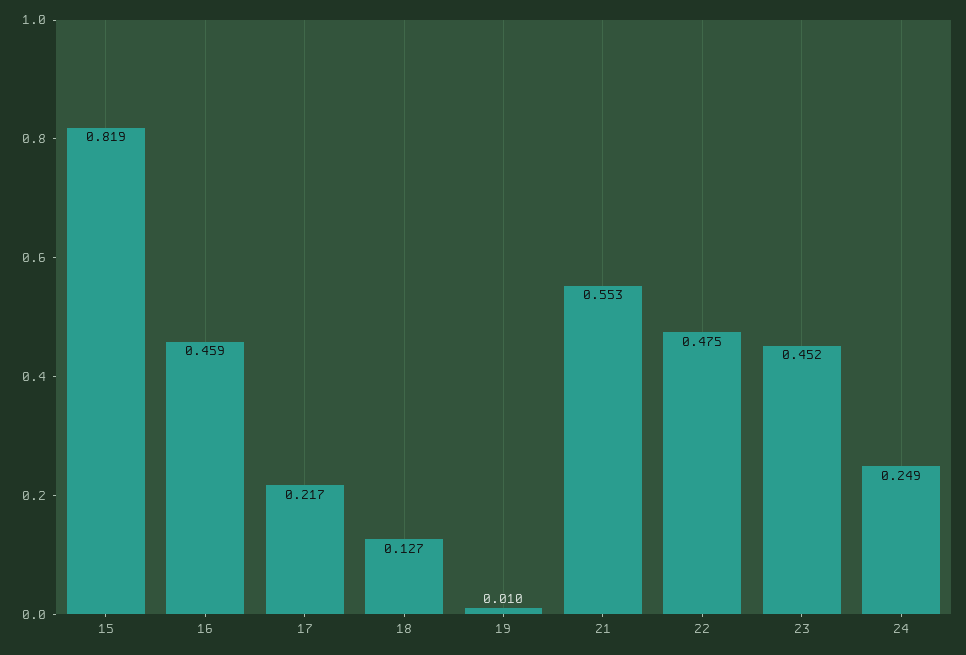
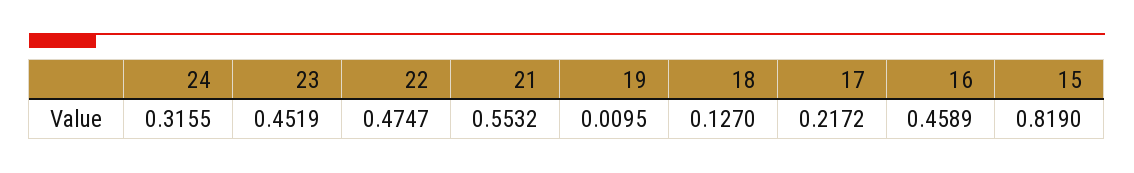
24: 0.249 -> 0.3155

